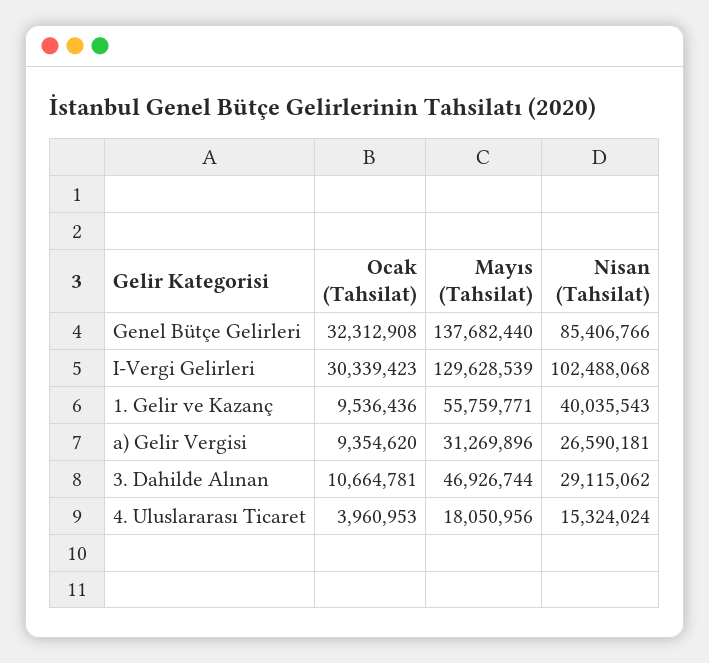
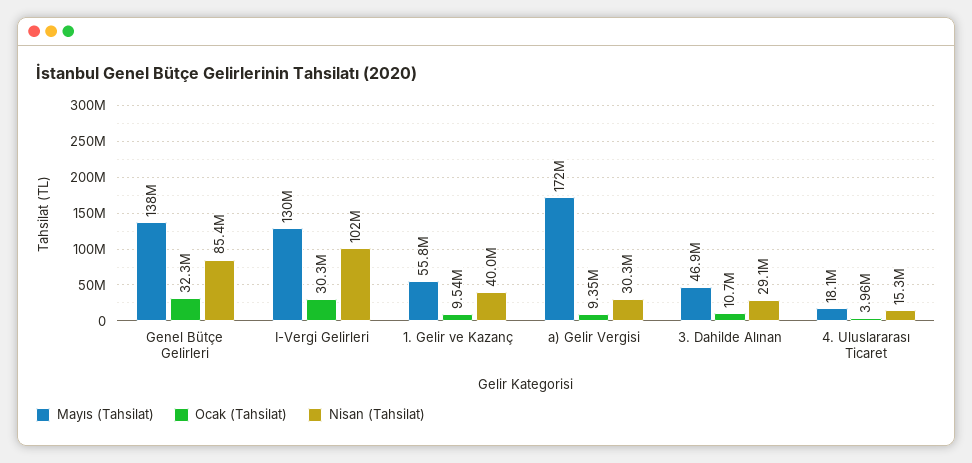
Mayıs (Tahsilat), a) Gelir Vergisi: 31269896 -> 172000000
Nisan (Tahsilat), a) Gelir Vergisi: 26590181 -> 30300000

